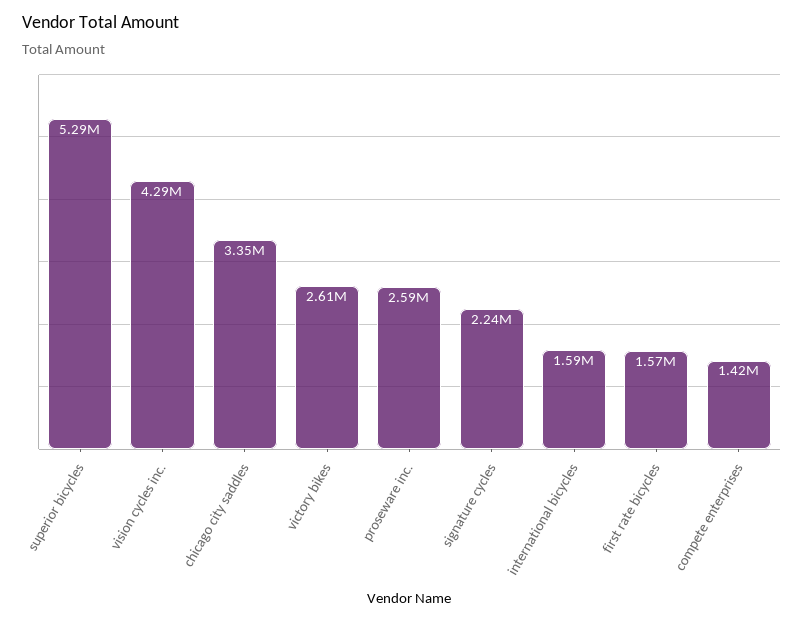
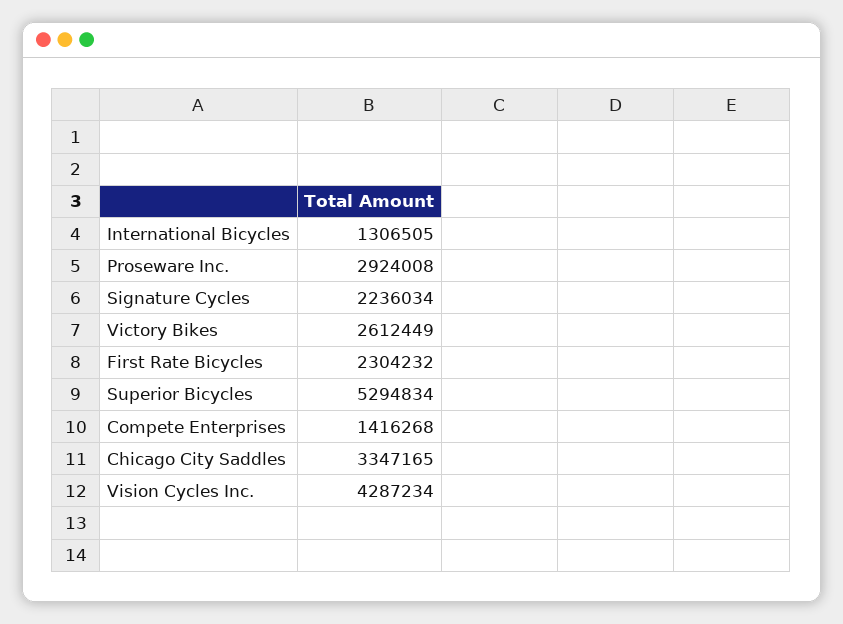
proseware inc.: 2590000 -> 2924008
international bicycles: 1590000 -> 1306505
first rate bicycles: 1570000 -> 2304232

